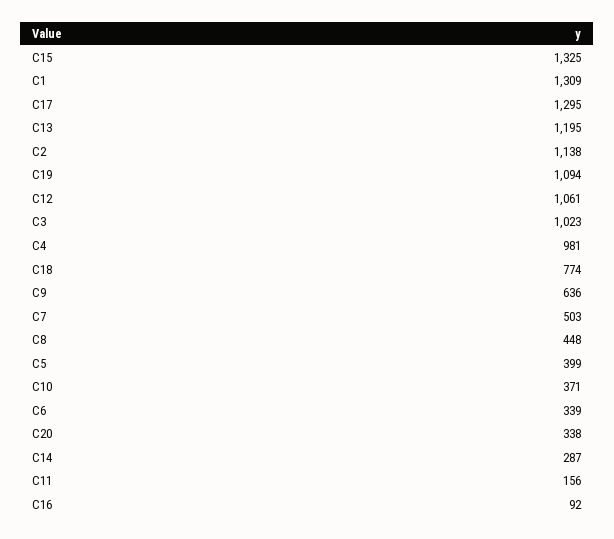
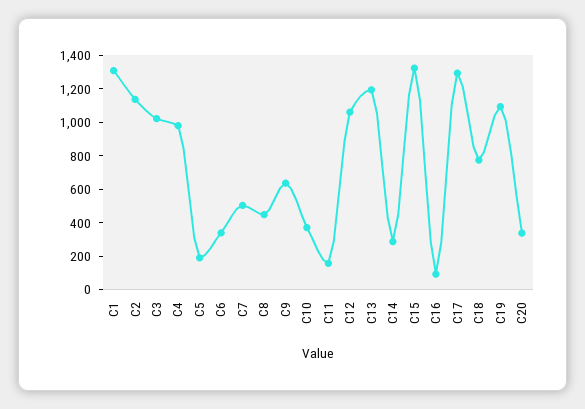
C5: 399 -> 200

